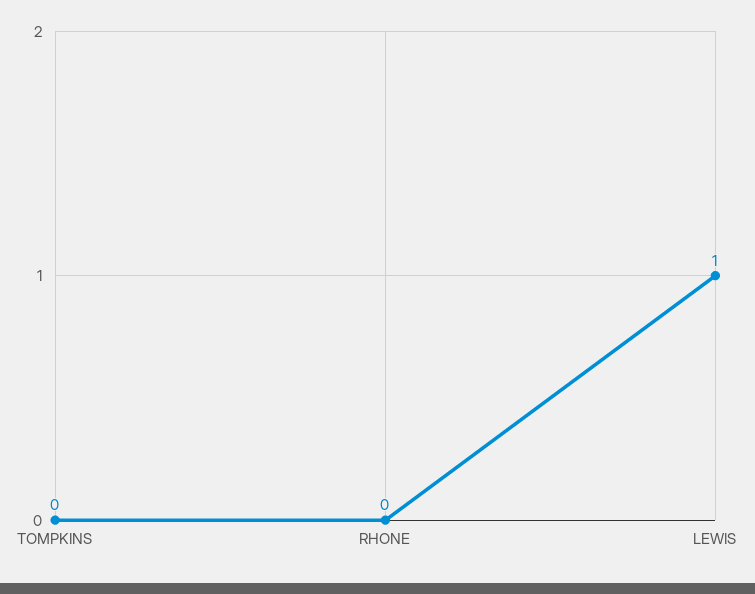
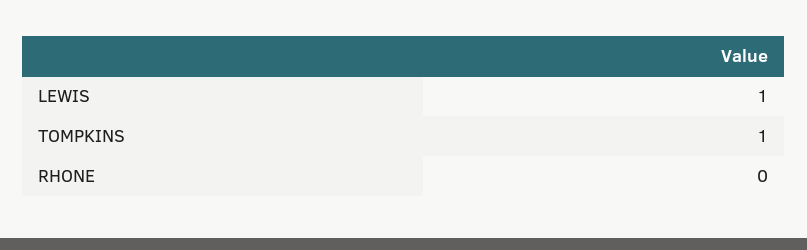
TOMPKINS: 0 -> 1

